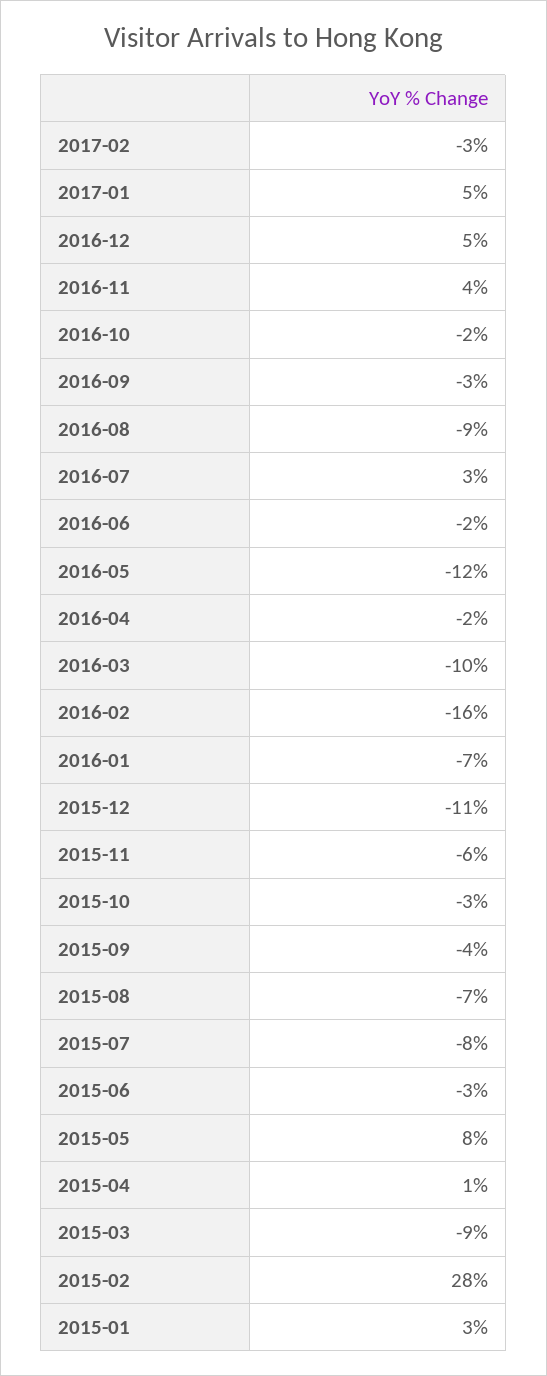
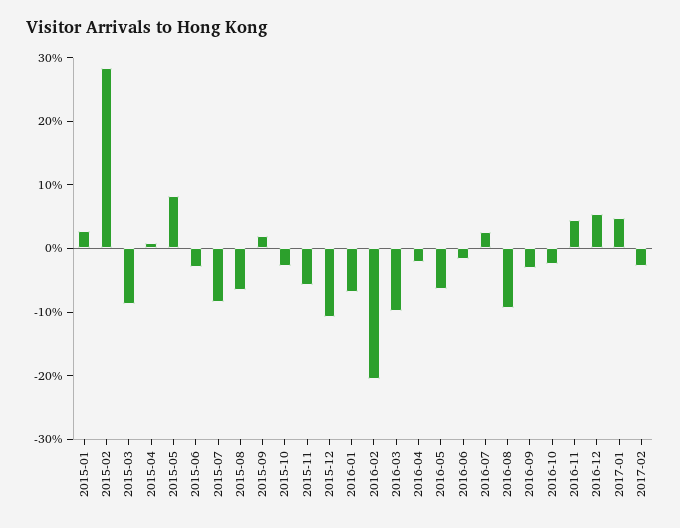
2016-05: -12 -> -6
2016-02: -16 -> -20
2015-09: -4 -> 2

